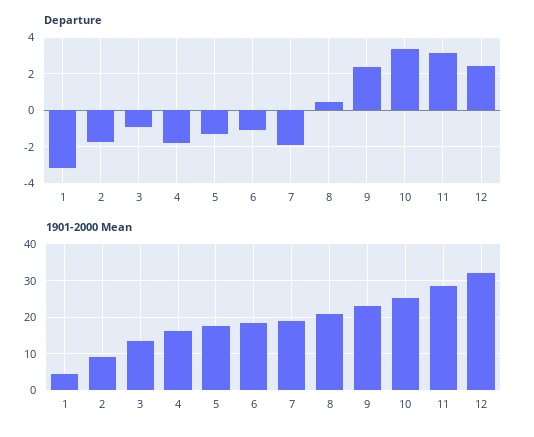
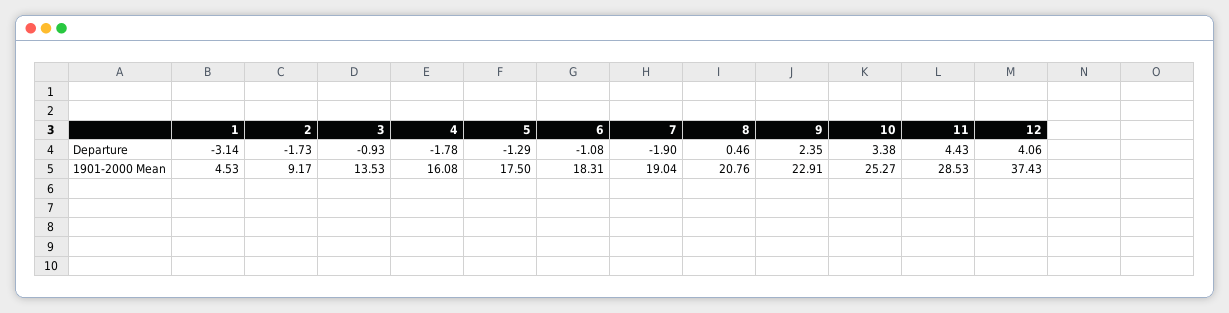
Departure, 11: 3 -> 4.43
Departure, 12: 2.5 -> 4.06
1901-2000 Mean, 12: 32 -> 37.43

